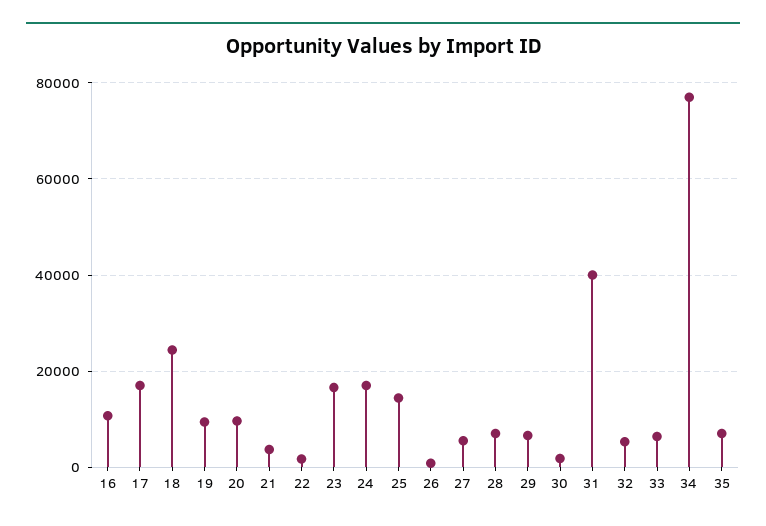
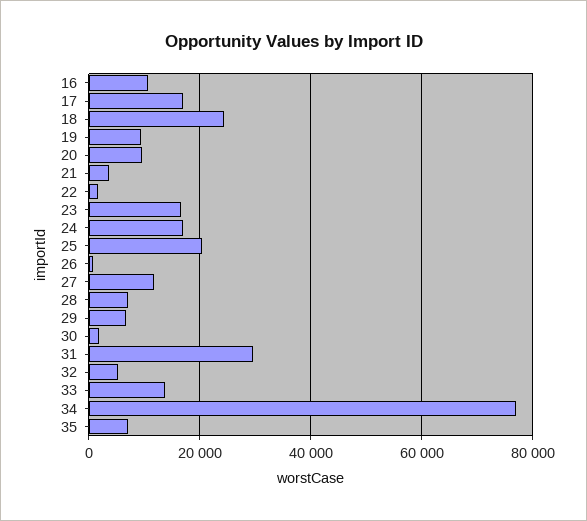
25: 14000 -> 20000
27: 6000 -> 12000
31: 40000 -> 30000
33: 6000 -> 14000

